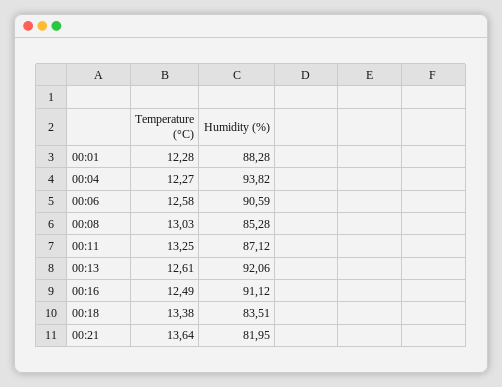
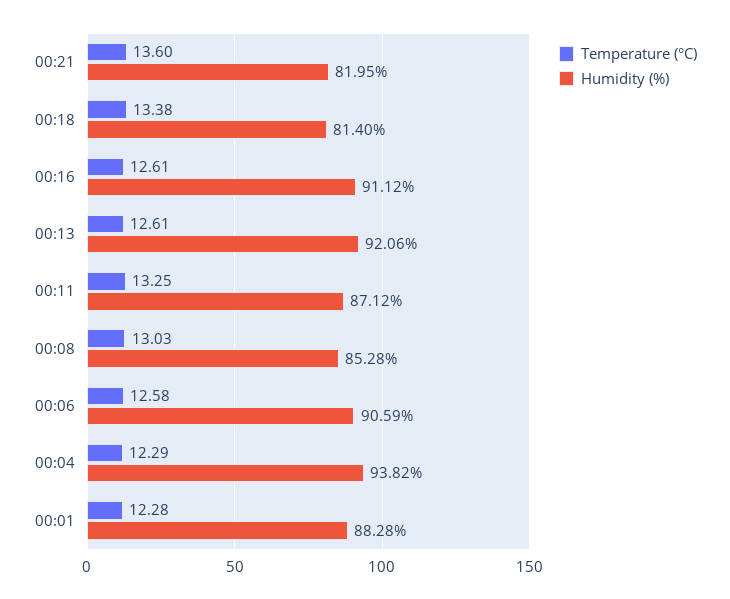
Temperature (°C), 00:04: 12.27 -> 12.29
Temperature (°C), 00:16: 12.49 -> 12.61
Humidity (%), 00:18: 83.51 -> 81.4
Temperature (°C), 00:21: 13.64 -> 13.6

